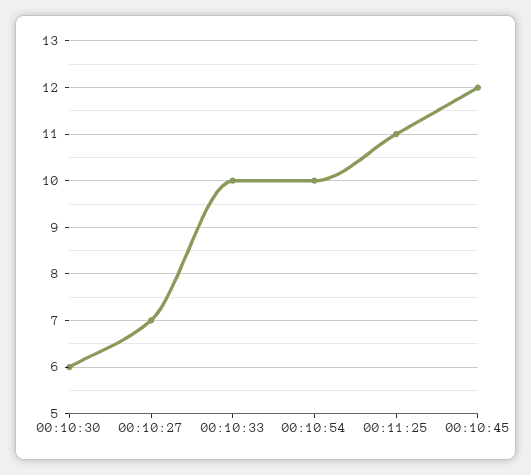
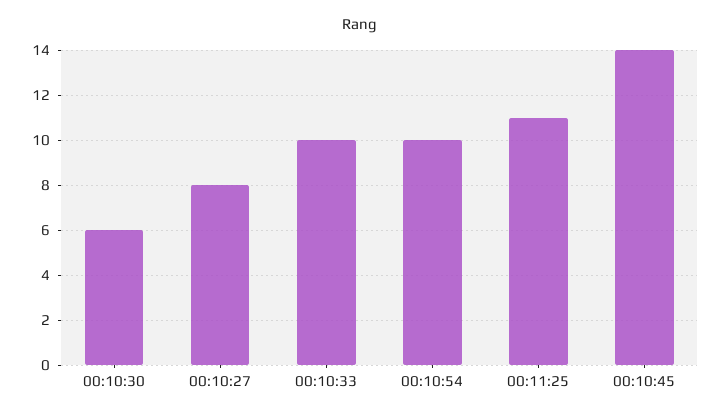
00:10:27: 7 -> 8
00:10:45: 12 -> 14

